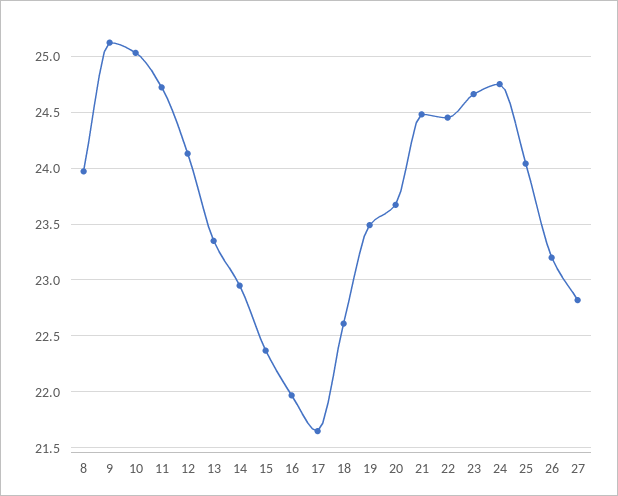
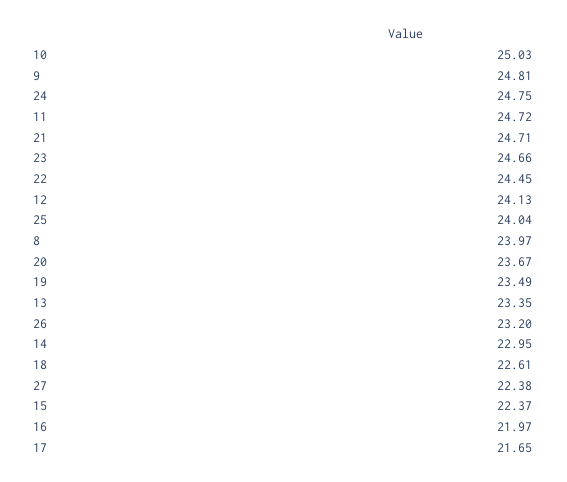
9: 25.1 -> 24.81
21: 24.5 -> 24.71
27: 22.8 -> 22.38

